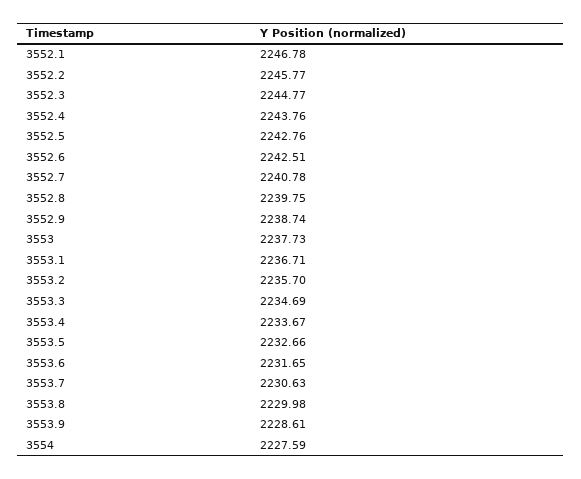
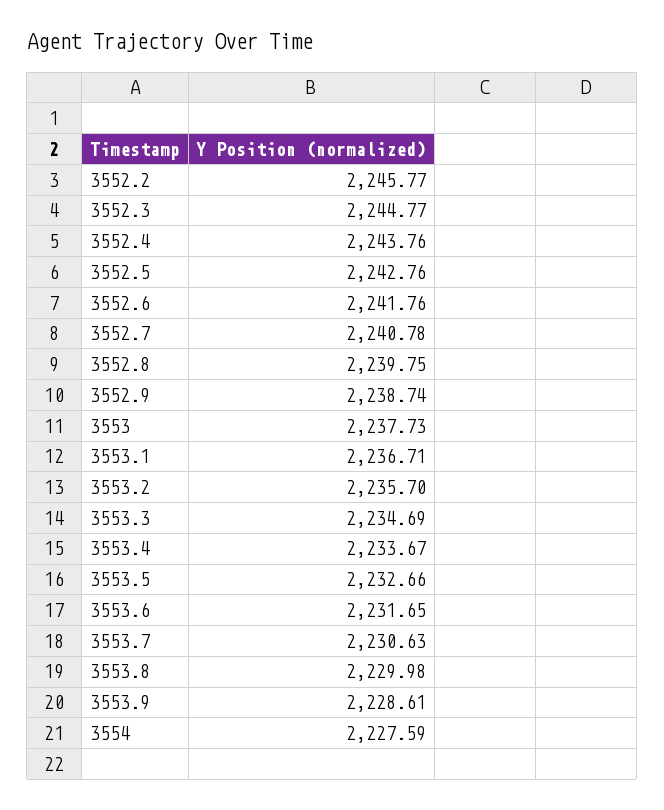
3552.1: 2246.78 -> none
3552.6: 2242.51 -> 2241.76

